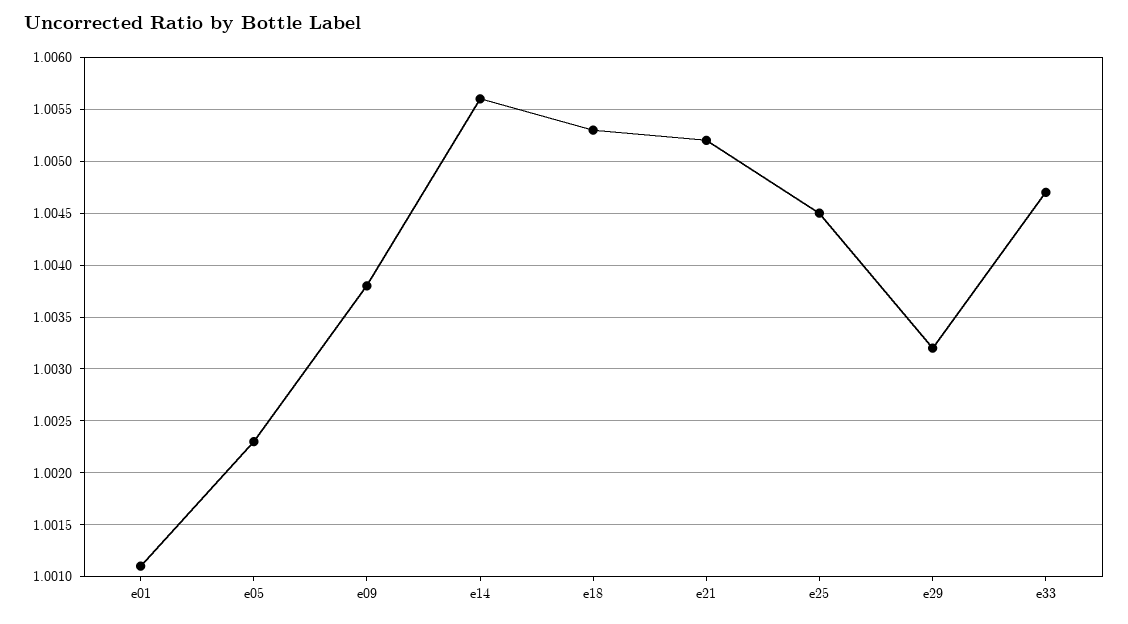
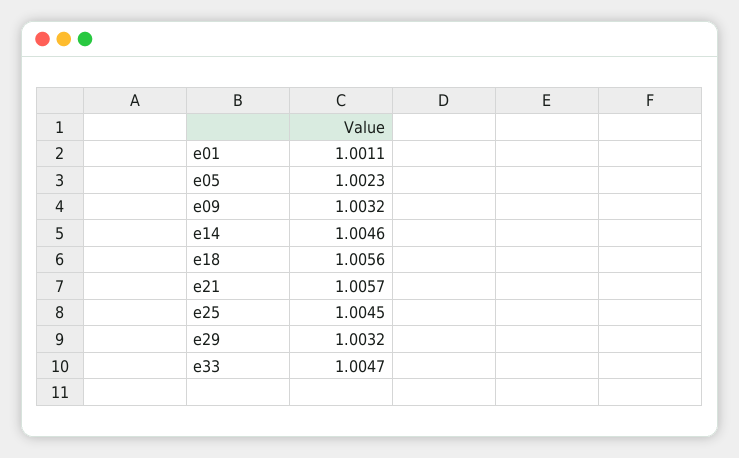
e09: 1.0038 -> 1.0032
e14: 1.0056 -> 1.0046
e18: 1.0053 -> 1.0056
e21: 1.0052 -> 1.0057

